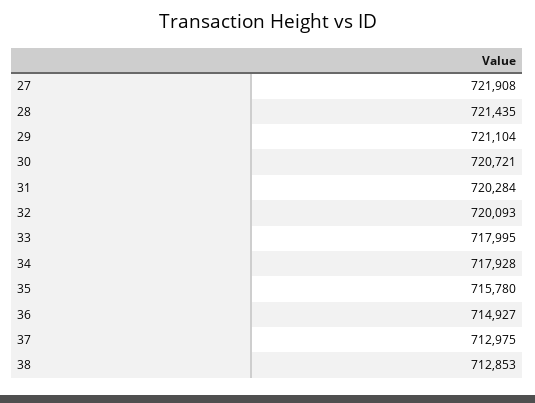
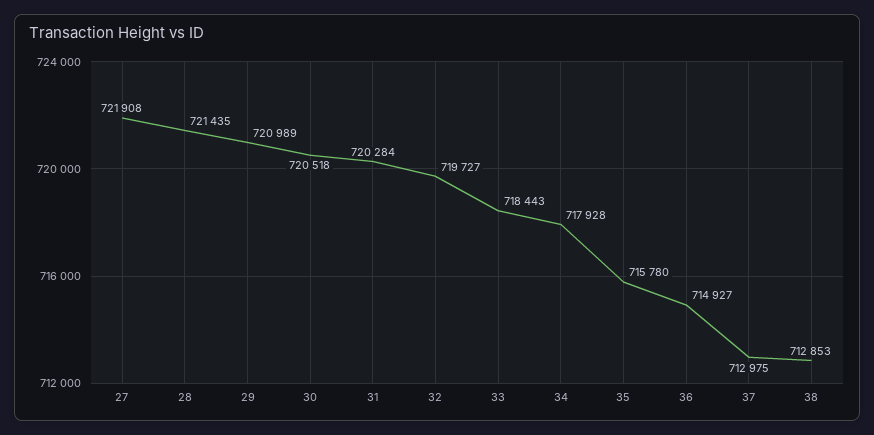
29: 721104 -> 720989
30: 720721 -> 720518
32: 720093 -> 719727
33: 717995 -> 718443

